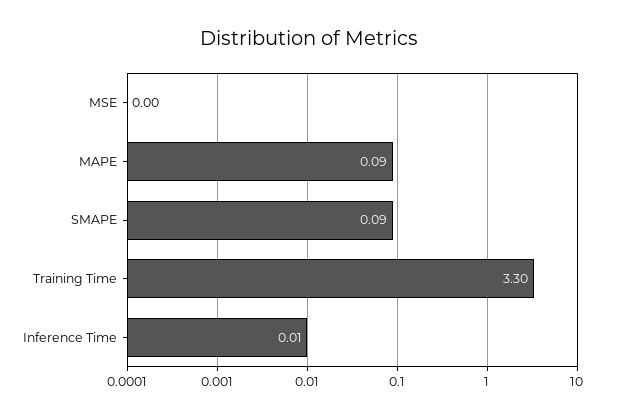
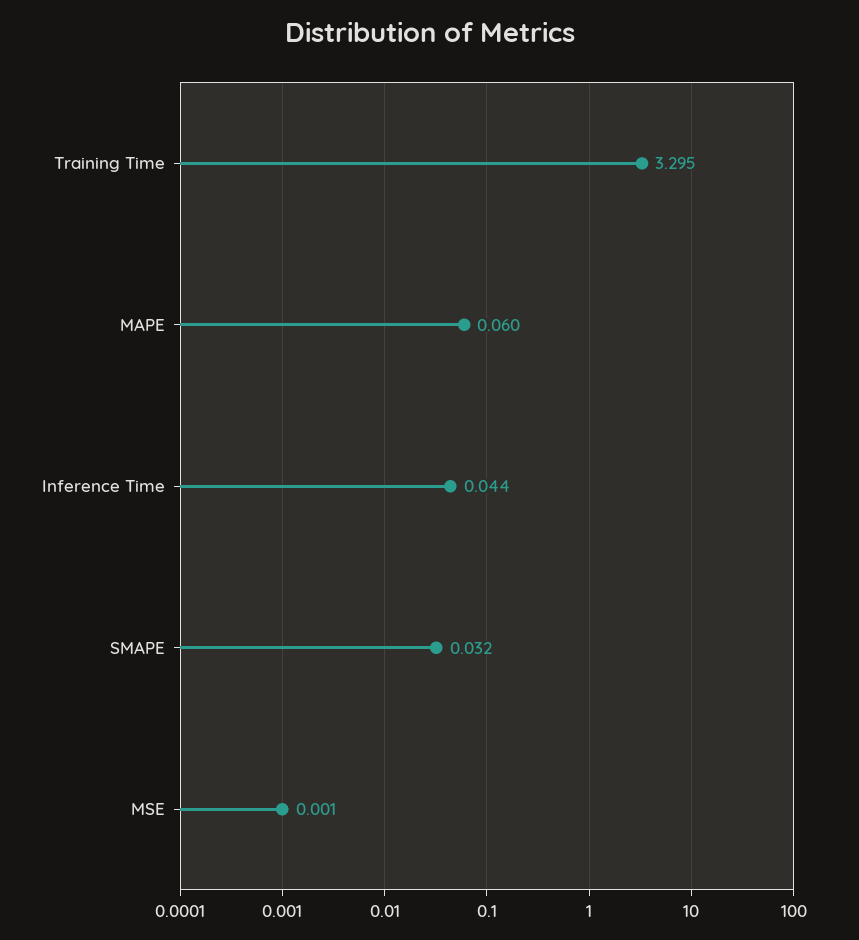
MAPE: 0.09 -> 0.06
SMAPE: 0.09 -> 0.032
Inference Time: 0.01 -> 0.044

